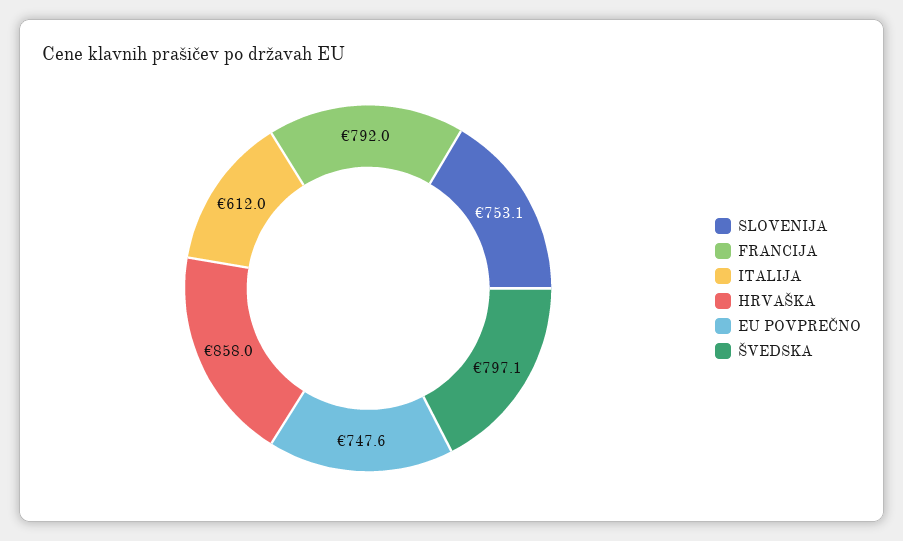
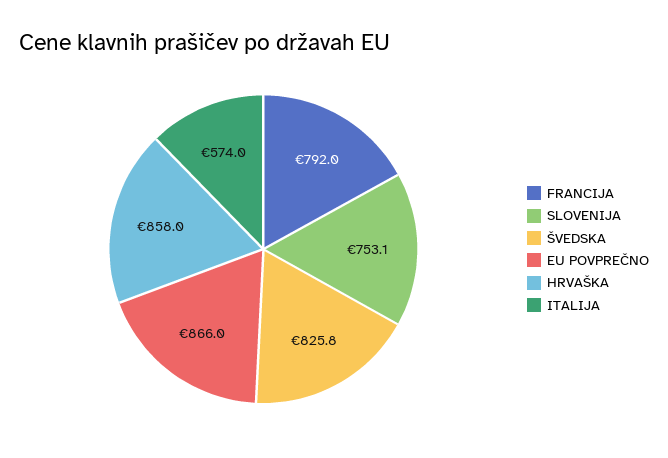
ITALIJA: 612 -> 574
EU POVPREČNO: 747.6 -> 866
ŠVEDSKA: 797.1 -> 825.8

